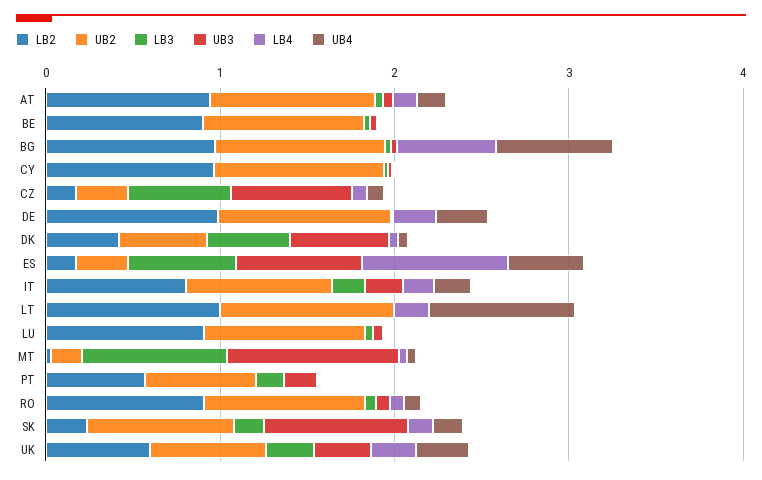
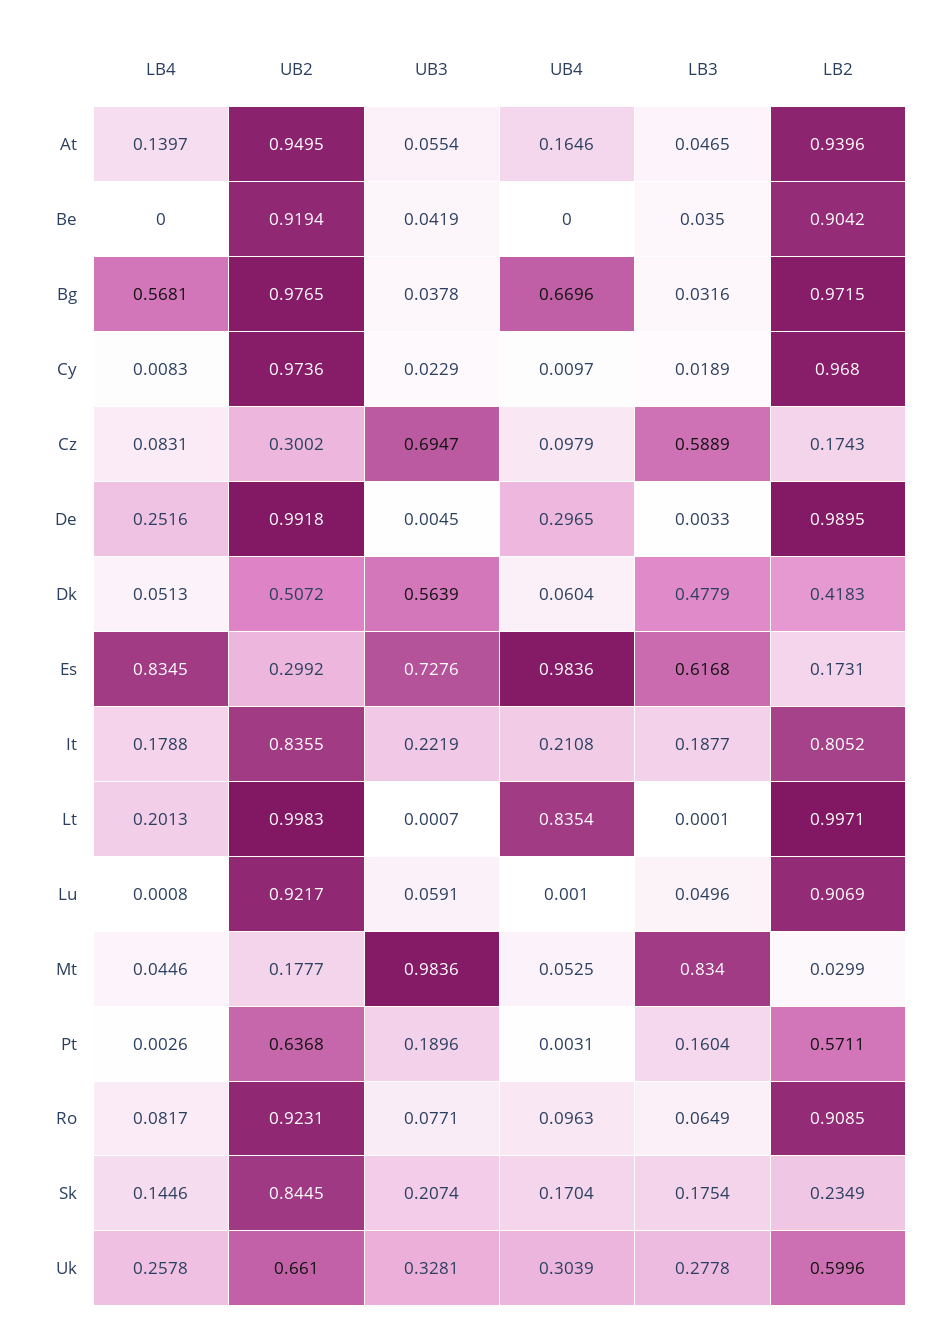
UB4, ES: 0.4 -> 0.9836
UB3, SK: 0.8 -> 0.2074

